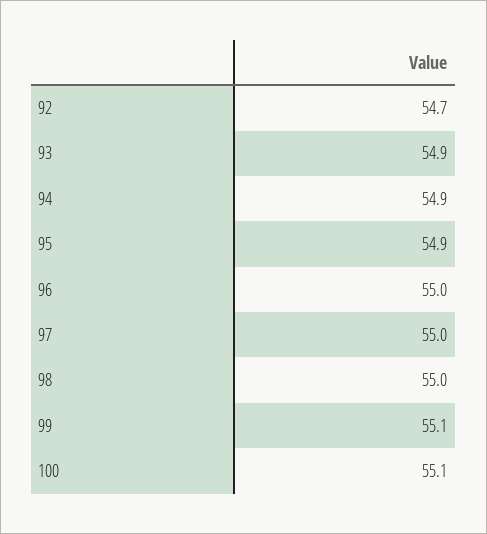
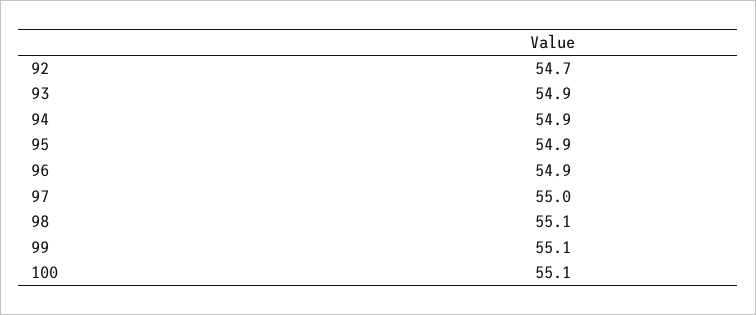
96: 55 -> 54.9
98: 55 -> 55.1

